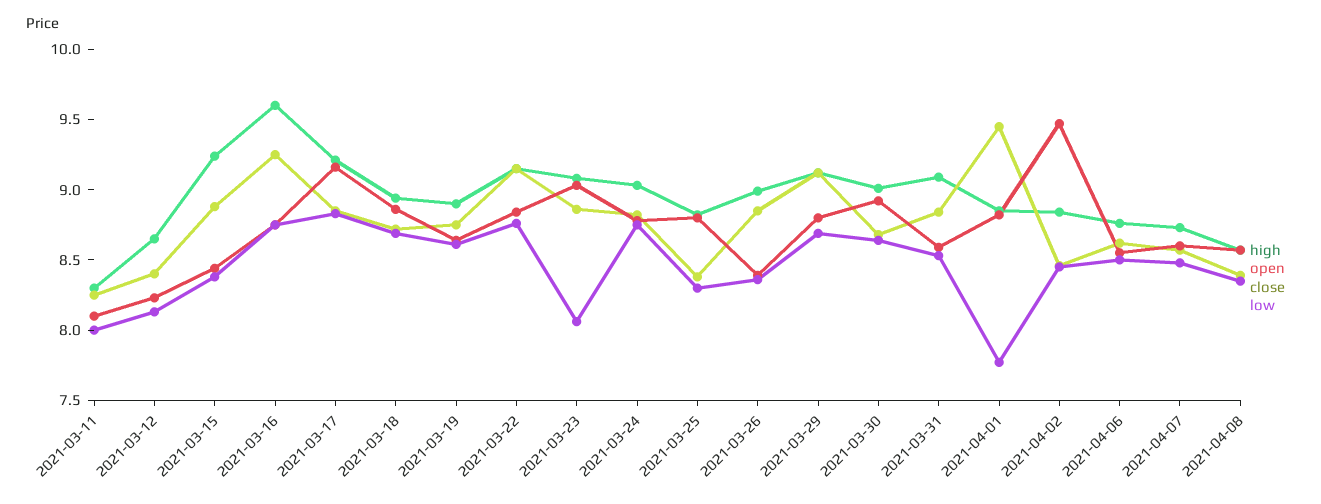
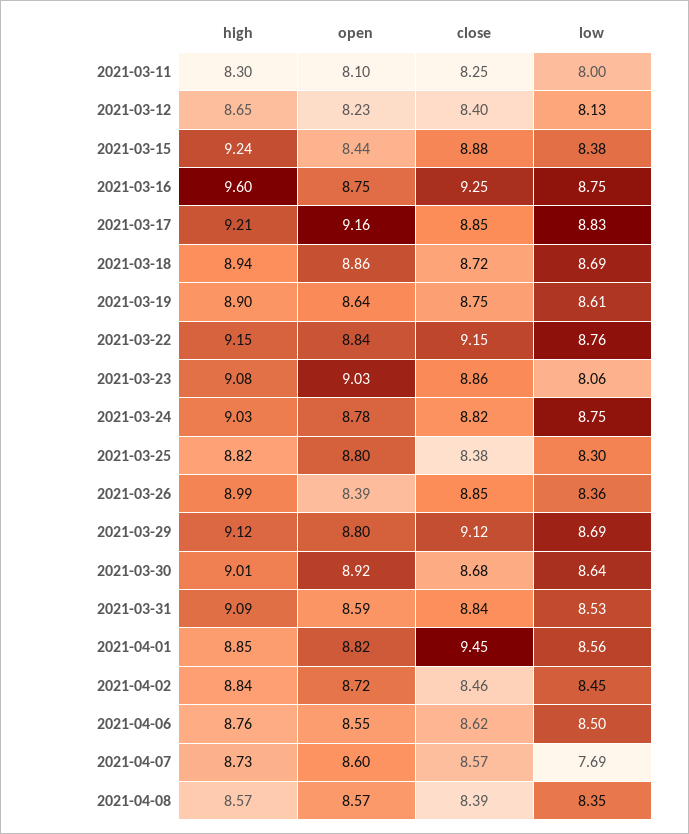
low, 2021-04-01: 7.8 -> 8.56
open, 2021-04-02: 9.5 -> 8.72
low, 2021-04-07: 8.5 -> 7.69

